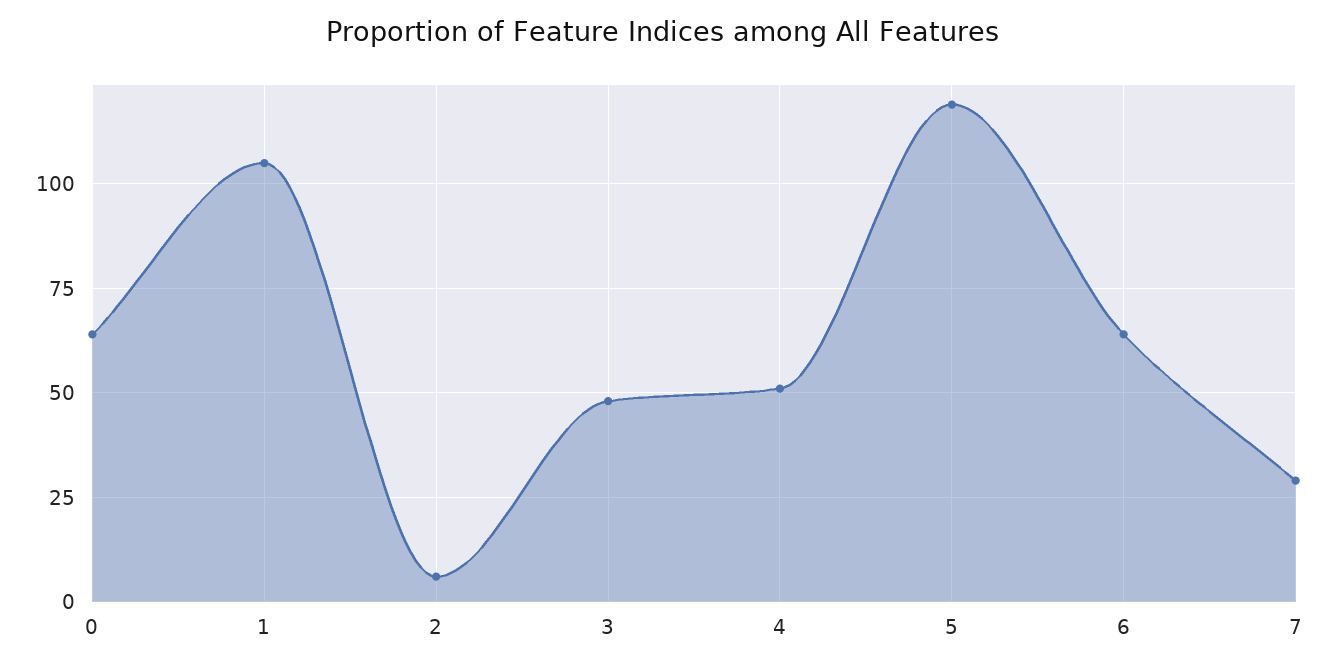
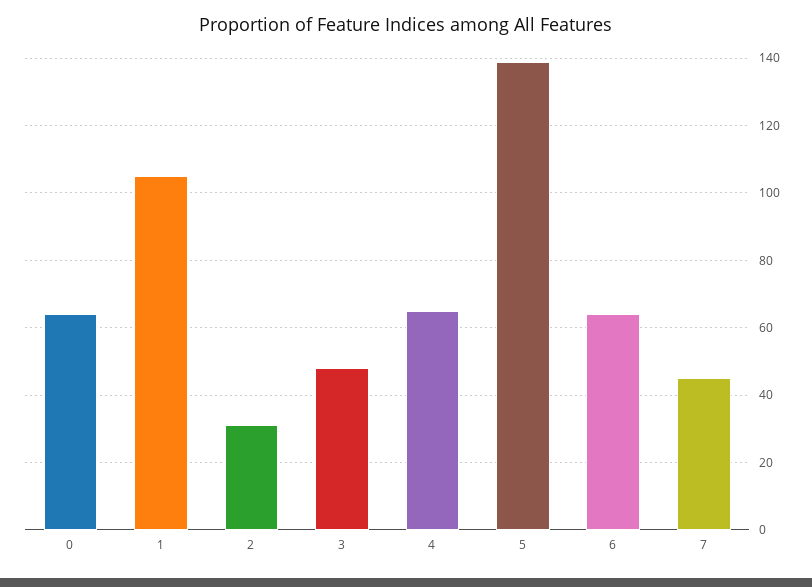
2: 5 -> 30
4: 50 -> 65
5: 120 -> 140
7: 30 -> 45

